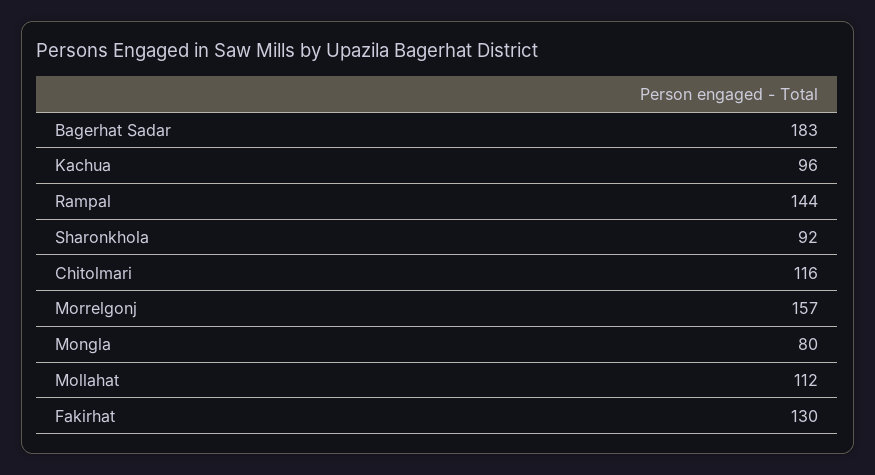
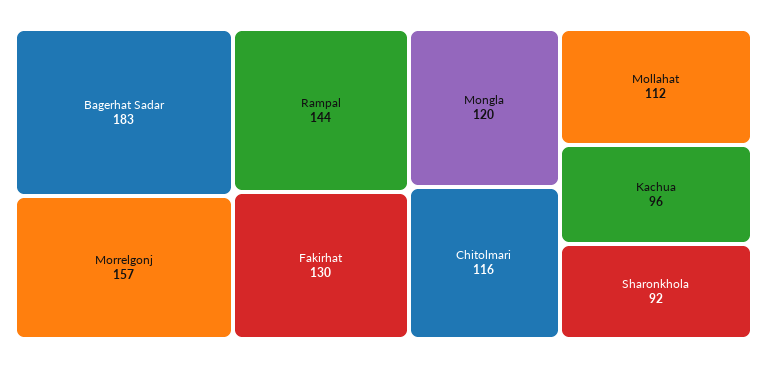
Mongla: 80 -> 120

